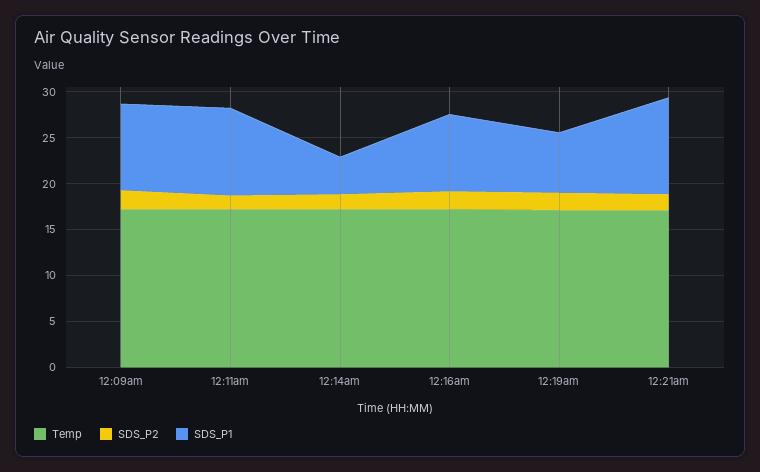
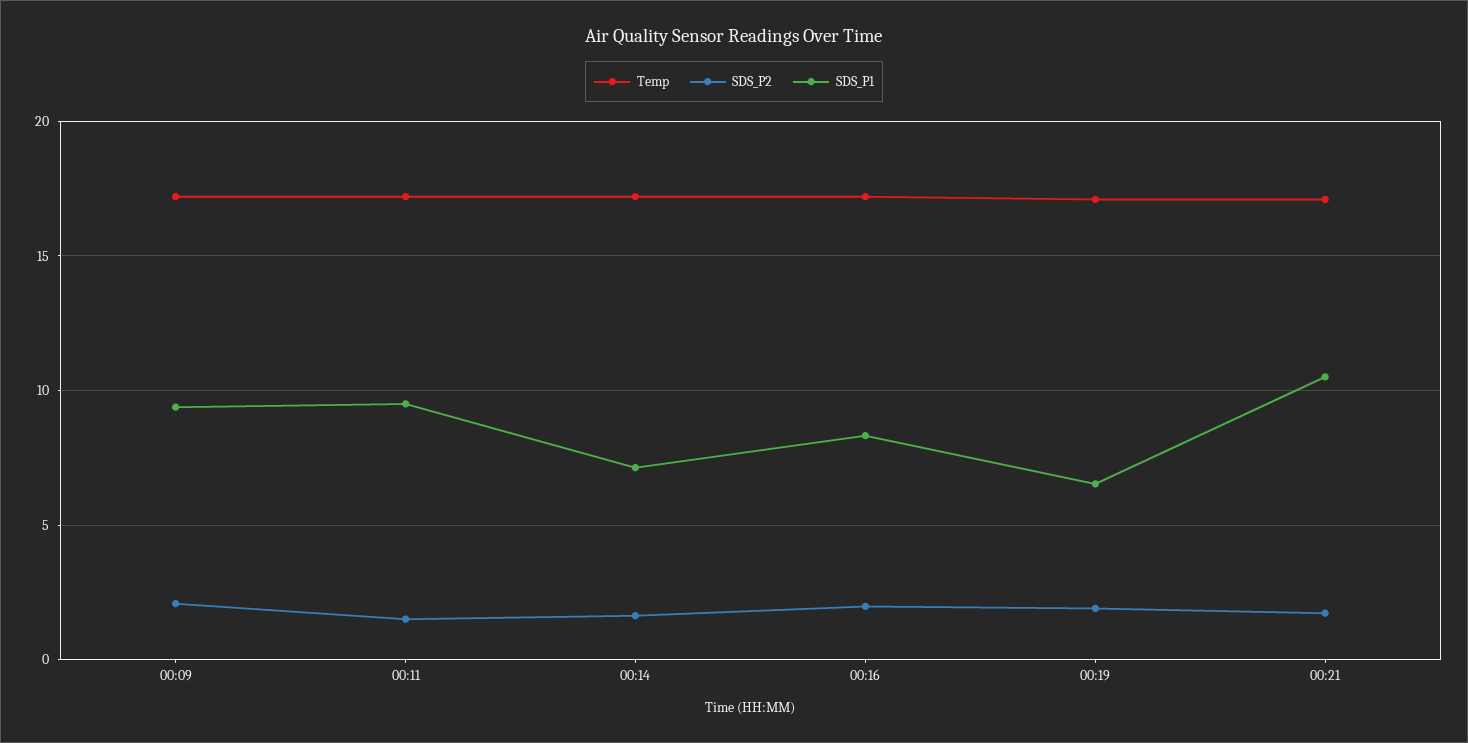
SDS_P1, 12:14am: 4 -> 7

